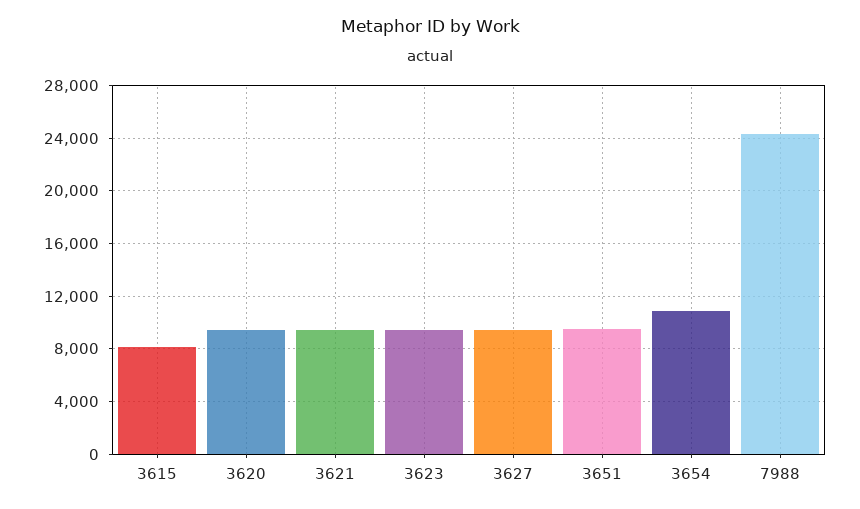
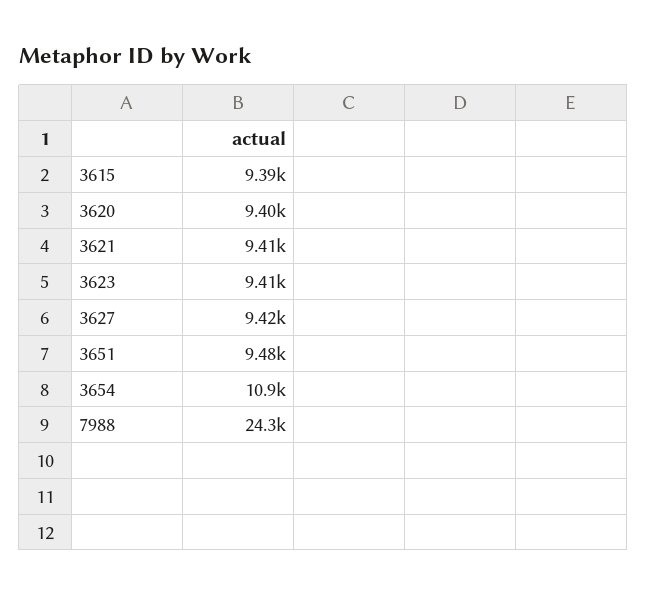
3615: 8000 -> 9390

